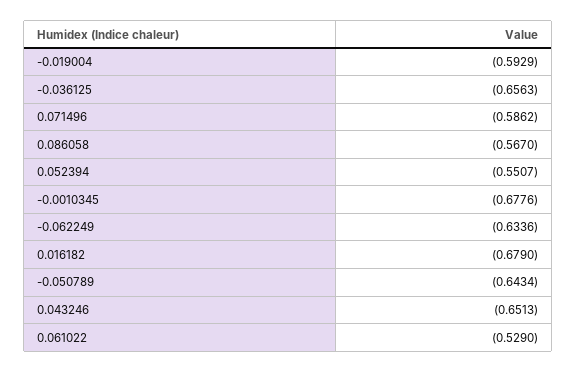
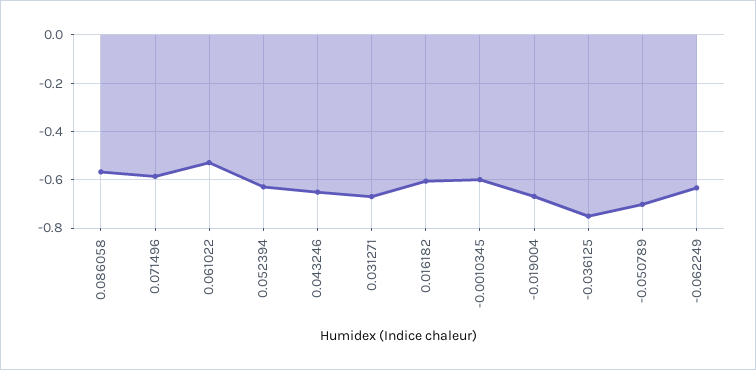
-0.019004: -0.5929 -> -0.675
-0.036125: -0.6563 -> -0.75
0.052394: -0.5507 -> -0.625
-0.0010345: -0.6776 -> -0.6
0.016182: -0.679 -> -0.6
-0.050789: -0.6434 -> -0.7
0.031271: none -> -0.675

